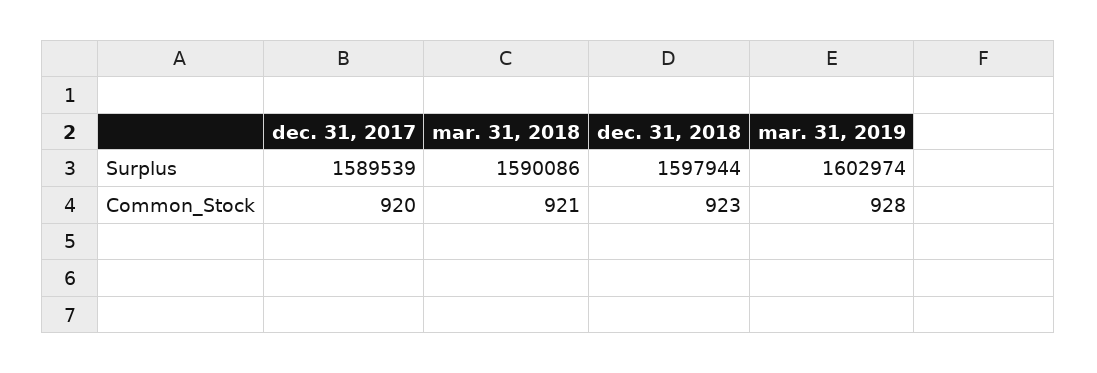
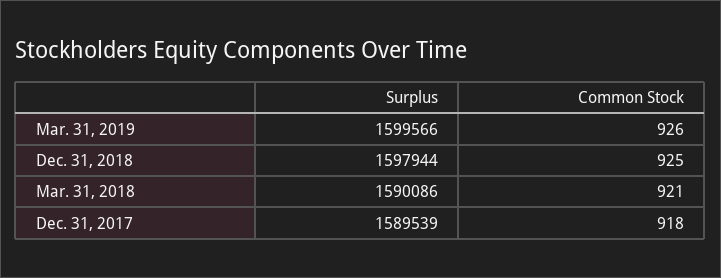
mar. 31, 2019, Surplus: 1602974 -> 1599566
dec. 31, 2017, Common_Stock: 920 -> 918
dec. 31, 2018, Common_Stock: 923 -> 925
mar. 31, 2019, Common_Stock: 928 -> 926

